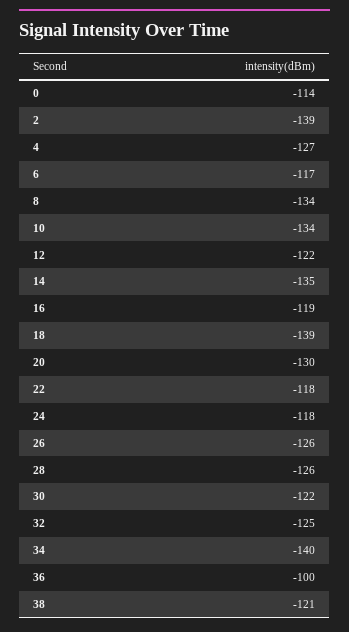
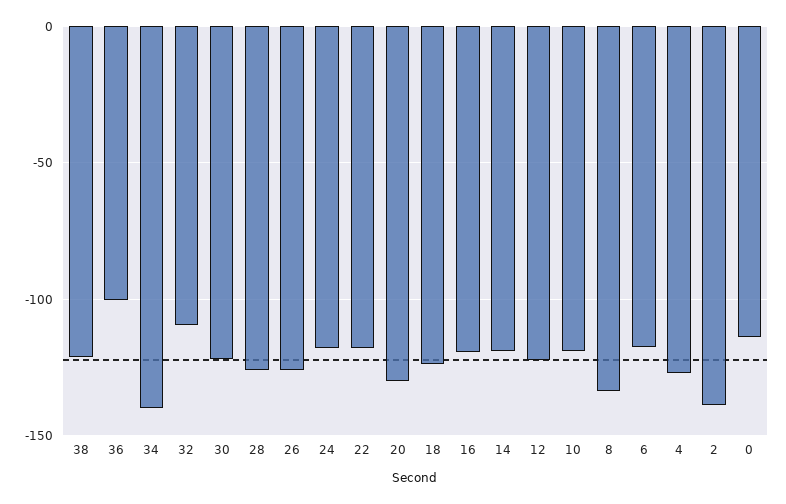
10: -134 -> -120
14: -135 -> -120
18: -139 -> -125
32: -125 -> -110

